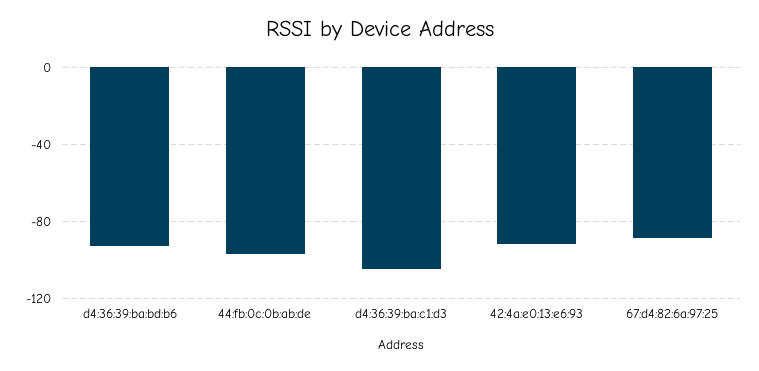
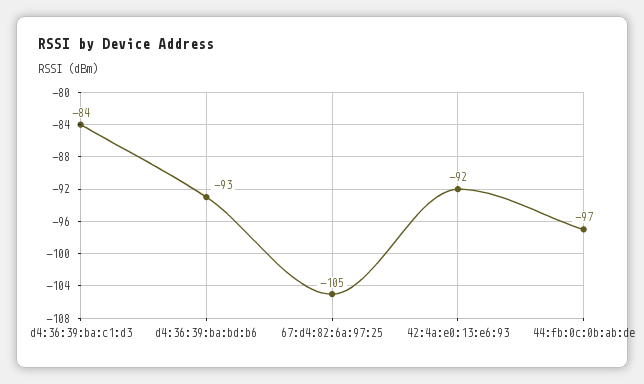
d4:36:39:ba:c1:d3: -105 -> -84
67:d4:82:6a:97:25: -90 -> -105

